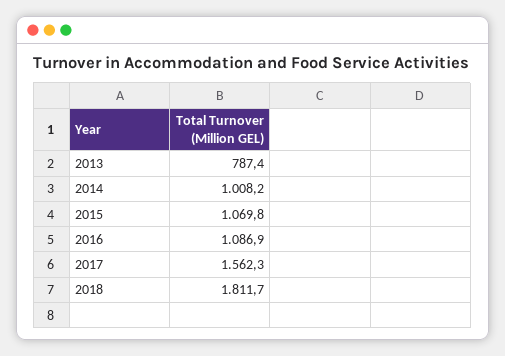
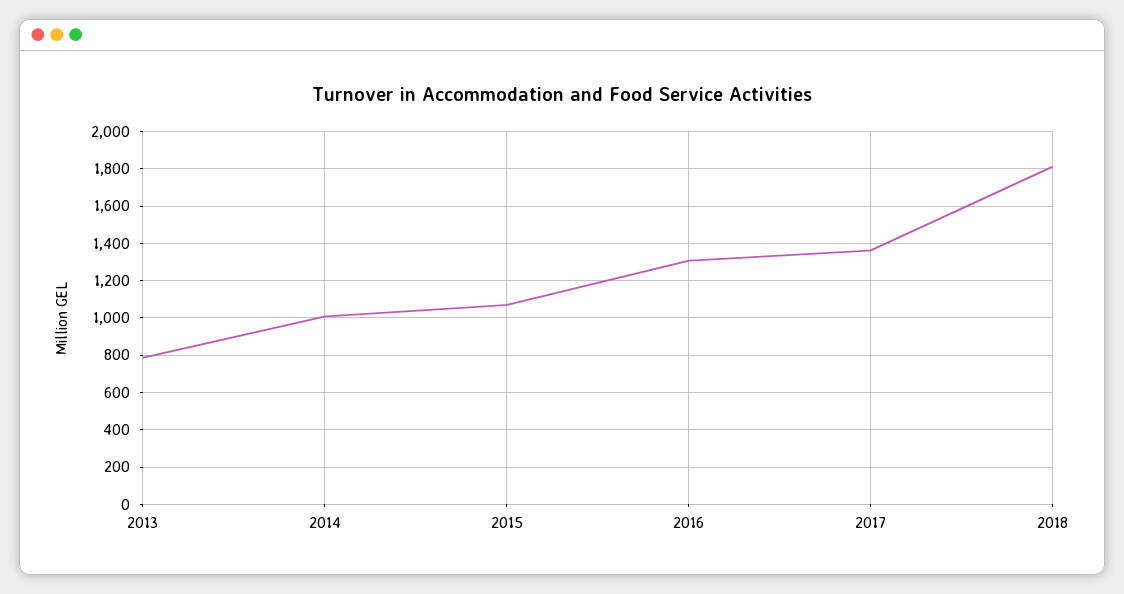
2016: 1086.9 -> 1300
2017: 1562.3 -> 1350

